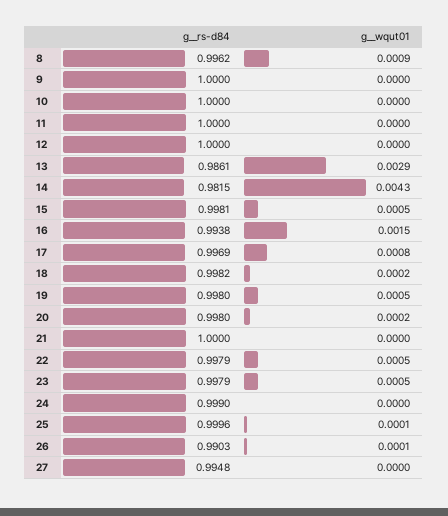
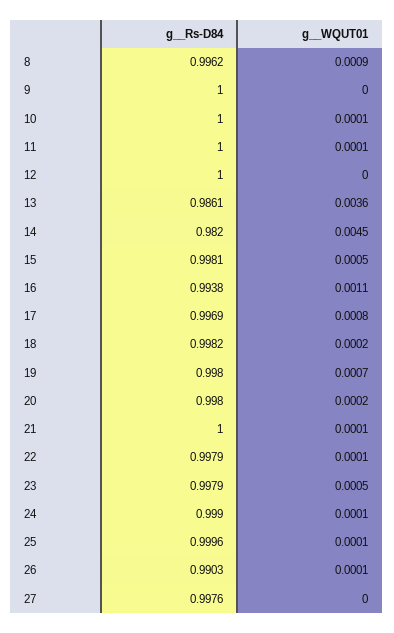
g__wqut01, 10: 0 -> 0.0001
g__wqut01, 11: 0 -> 0.0001
g__wqut01, 13: 0.0029 -> 0.0036
g__rs-d84, 14: 0.9815 -> 0.982
g__wqut01, 14: 0.0043 -> 0.0045
g__wqut01, 16: 0.0015 -> 0.0011
g__wqut01, 19: 0.0005 -> 0.0007
g__wqut01, 21: 0 -> 0.0001
g__wqut01, 22: 0.0005 -> 0.0001
g__wqut01, 24: 0 -> 0.0001
g__rs-d84, 27: 0.9948 -> 0.9976

